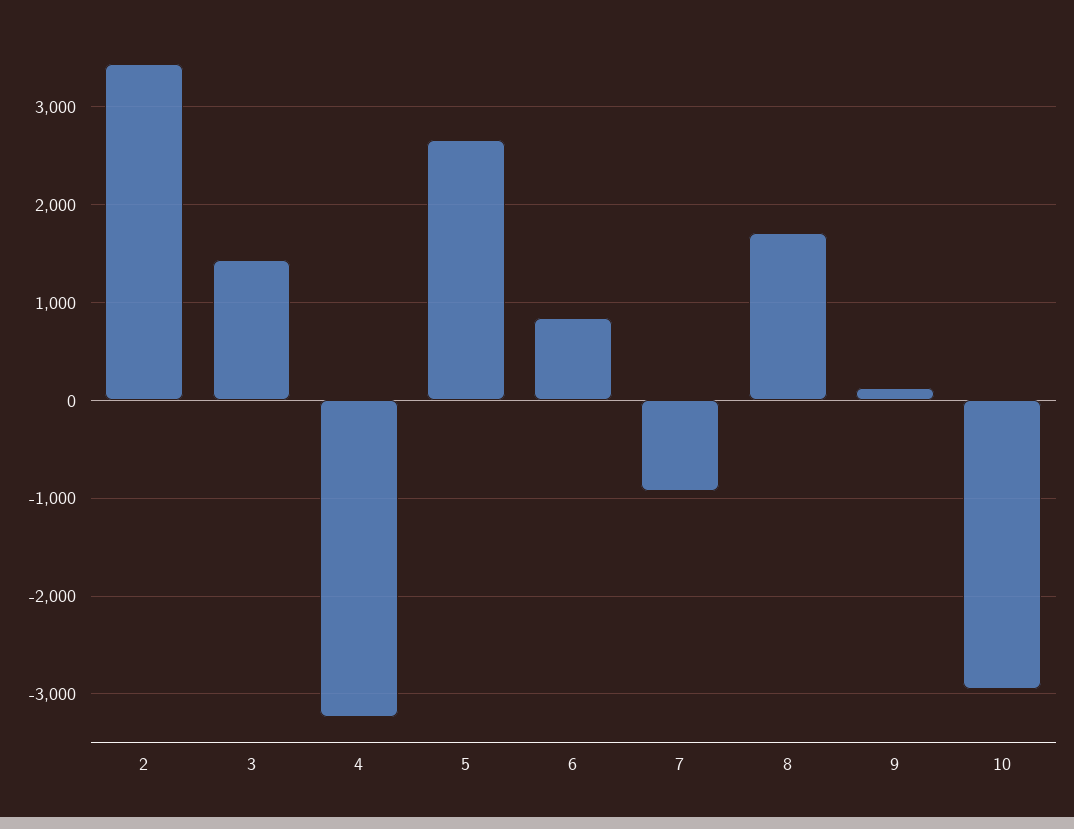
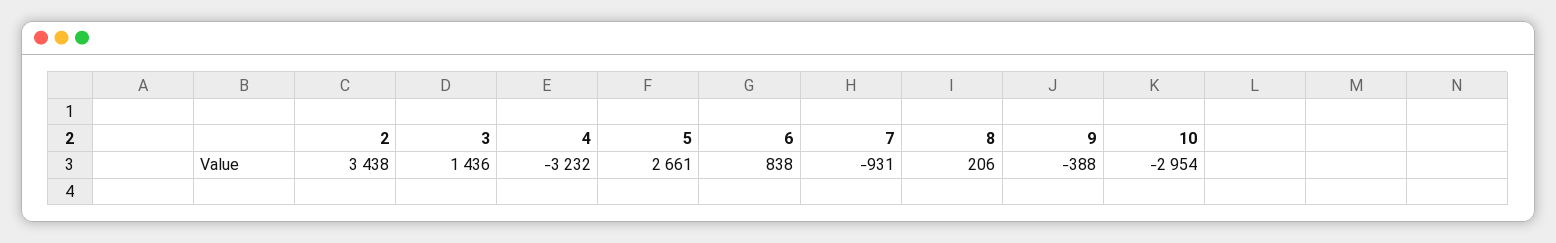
8: 1700 -> 206
9: 100 -> -388

